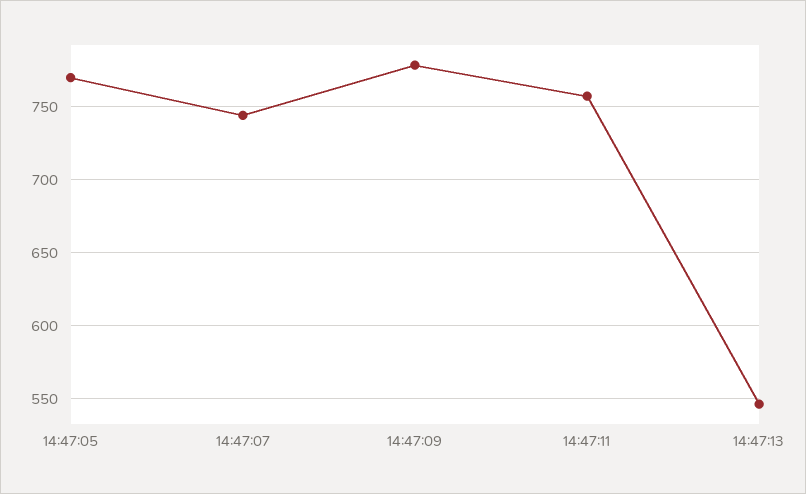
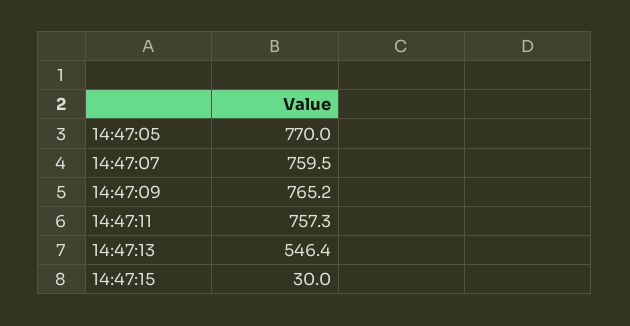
14:47:07: 745 -> 759.5
14:47:09: 780 -> 765.2
14:47:15: none -> 30

